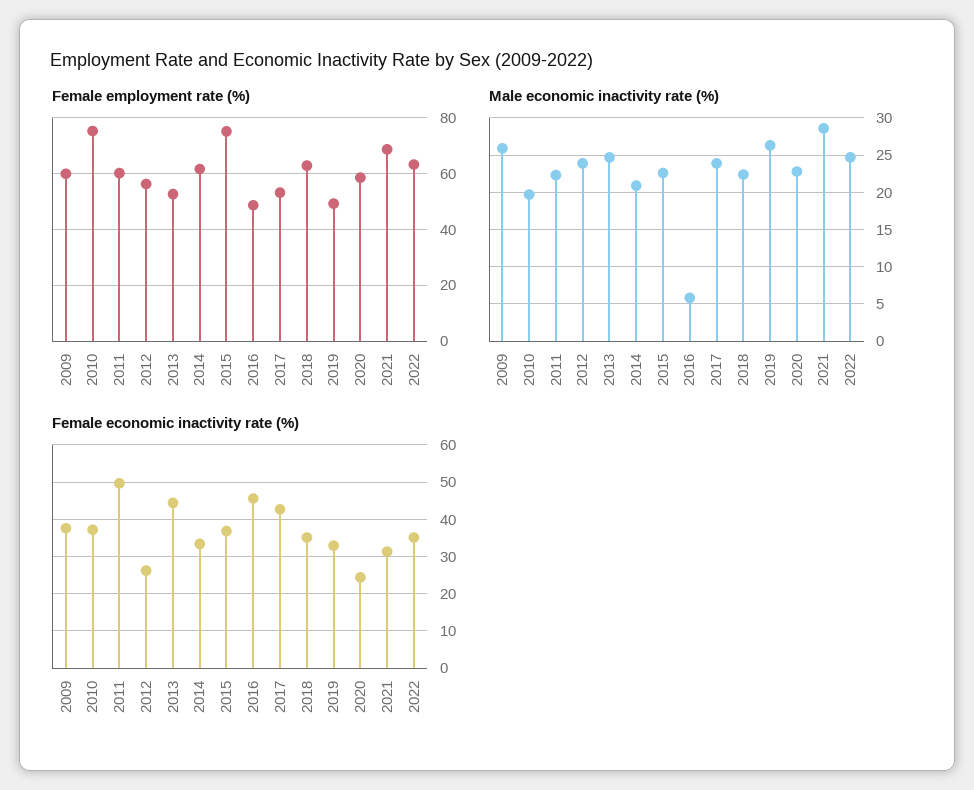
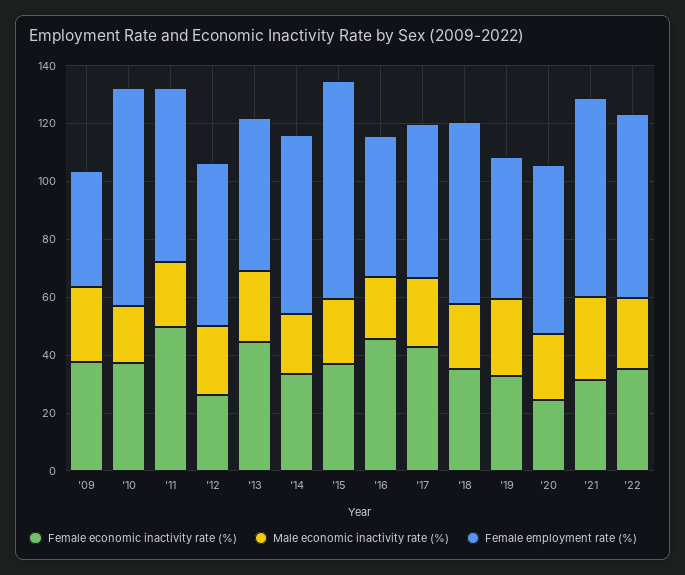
Female employment rate (%), 2009: 60 -> 40
Male economic inactivity rate (%), 2016: 6 -> 20

